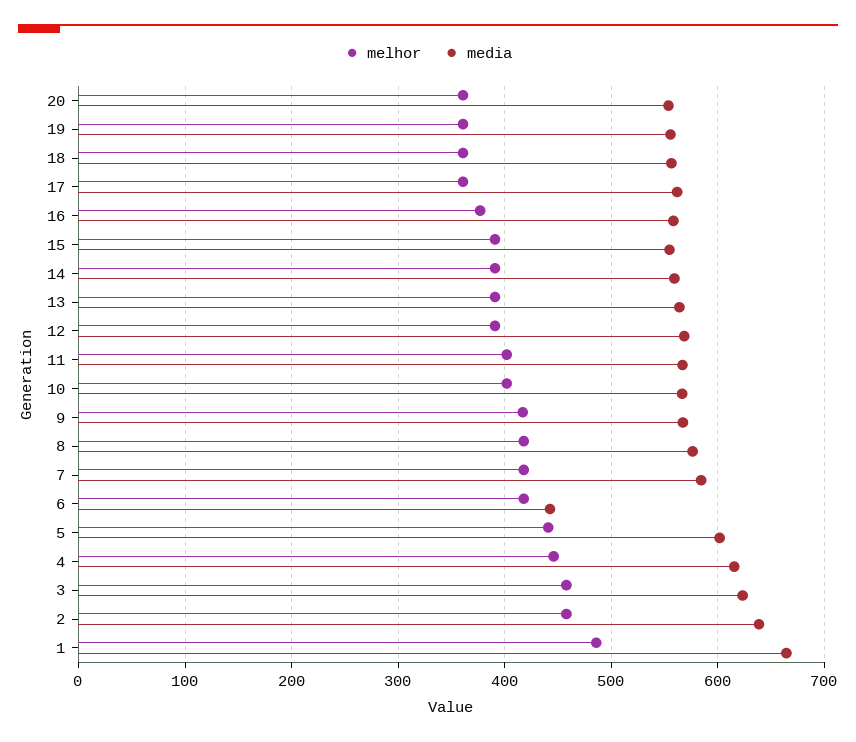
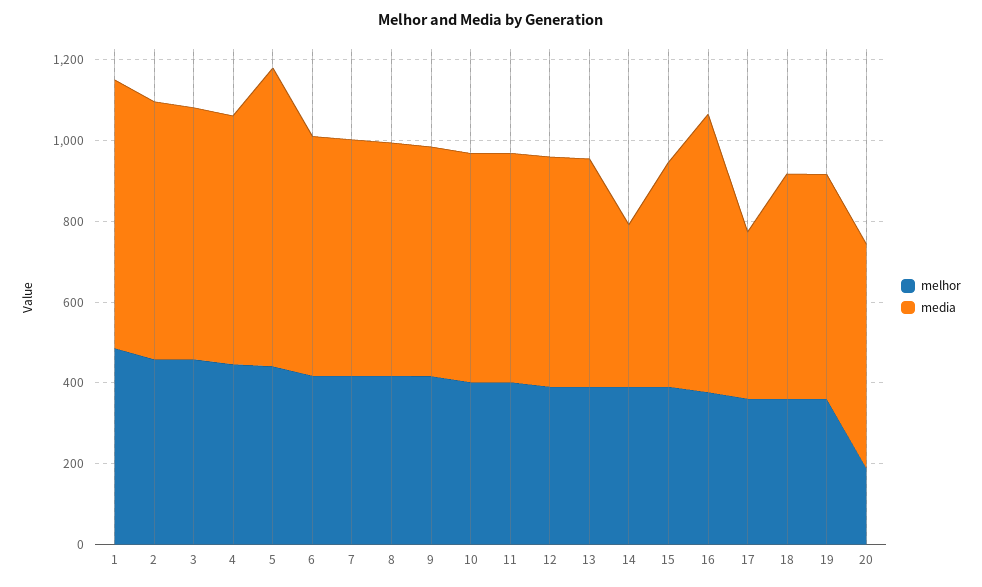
melhor, 20: 360 -> 200
media, 17: 560 -> 400
media, 16: 560 -> 700
media, 14: 560 -> 400
media, 6: 440 -> 600
media, 5: 600 -> 750

